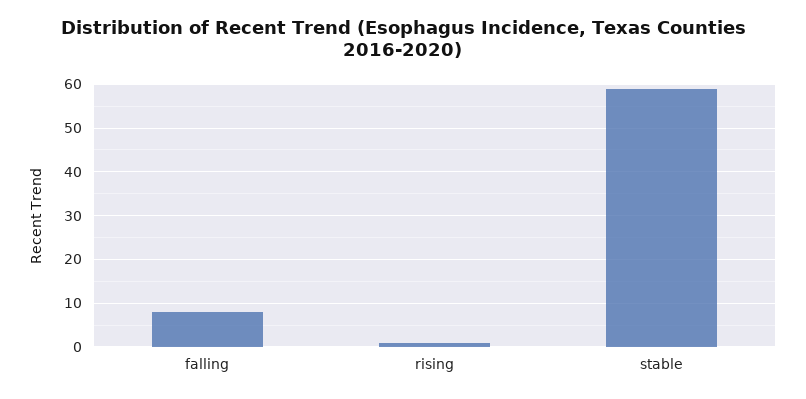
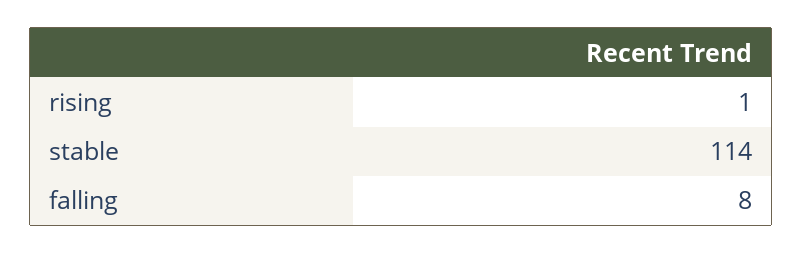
stable: 60 -> 114

